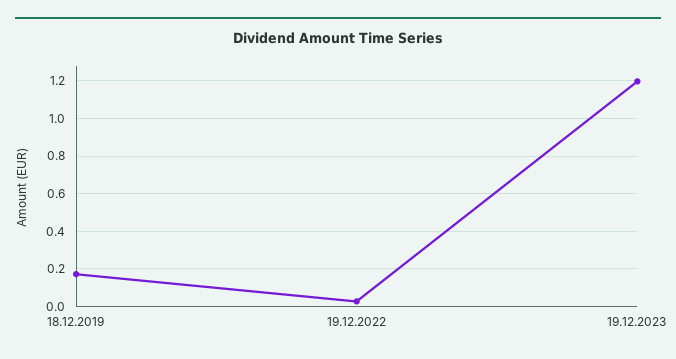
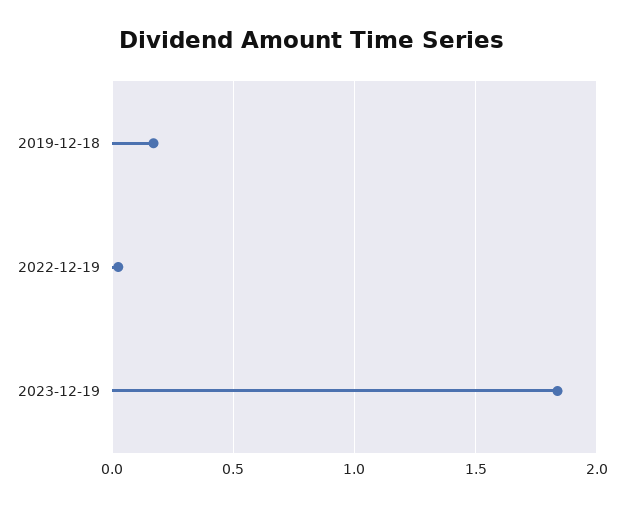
19.12.2023: 1.2 -> 1.85

